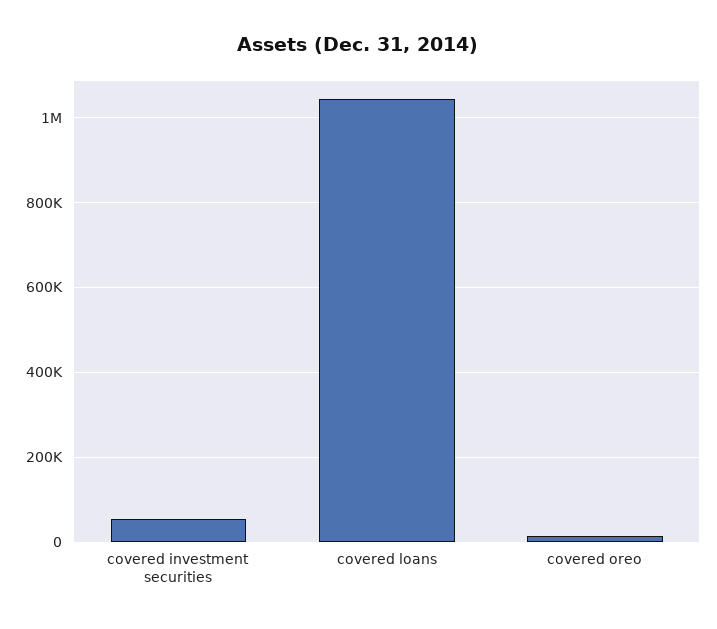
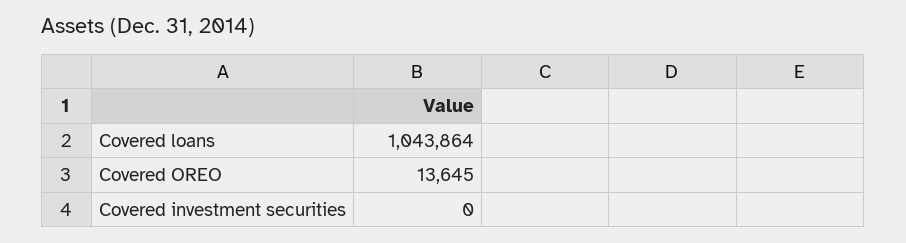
covered investment securities: 60000 -> 0

